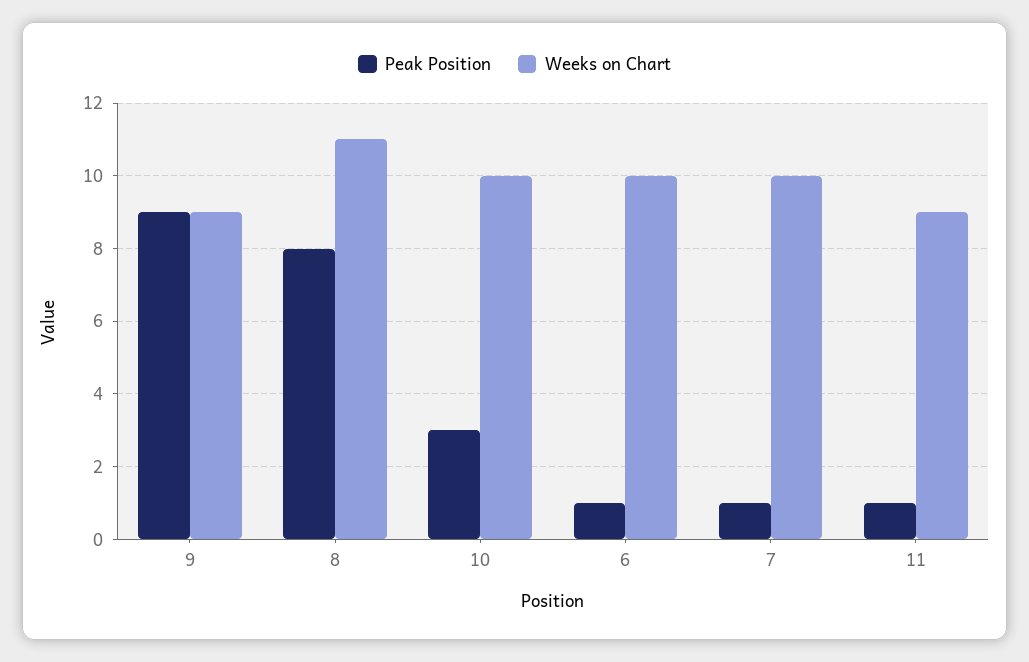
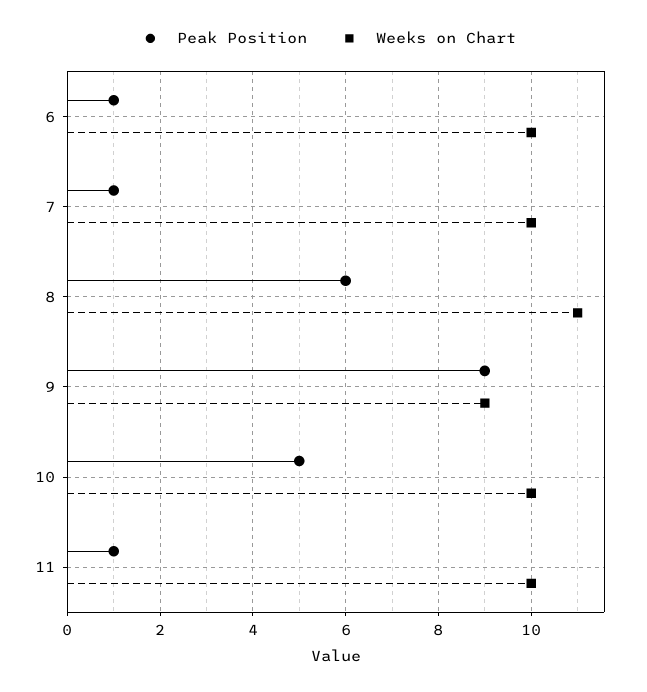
Peak Position, 8: 8 -> 6
Peak Position, 10: 3 -> 5
Weeks on Chart, 11: 9 -> 10

